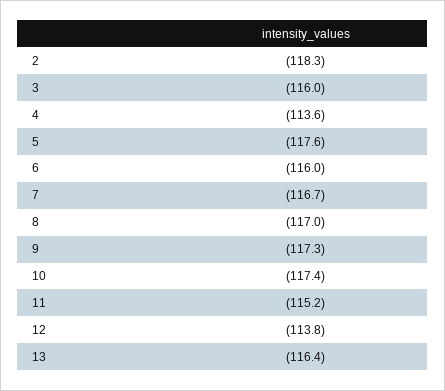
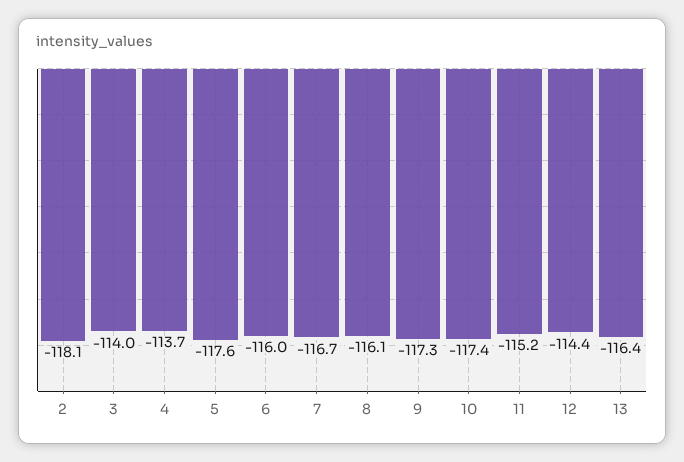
2: -118.3 -> -118.1
3: -116 -> -114
4: -113.6 -> -113.7
8: -117 -> -116.1
12: -113.8 -> -114.4

